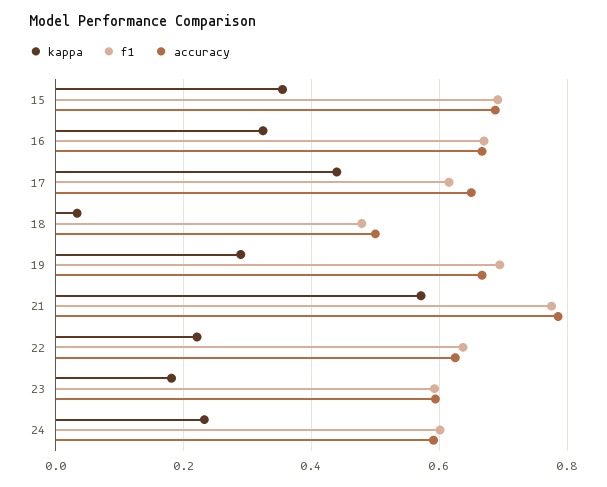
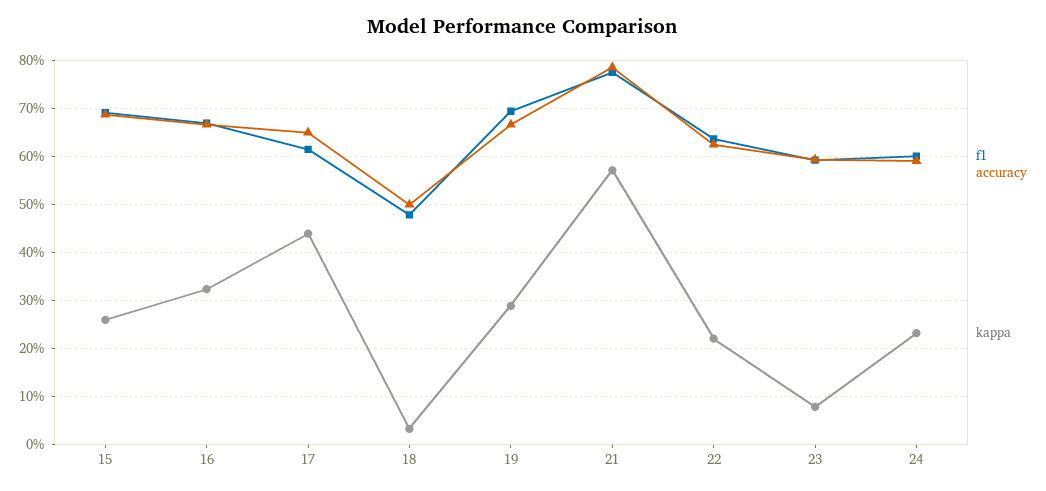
kappa, 15: 0.36 -> 0.26
kappa, 23: 0.18 -> 0.08

